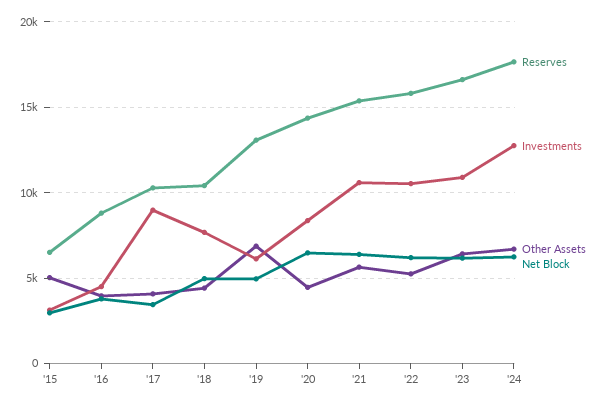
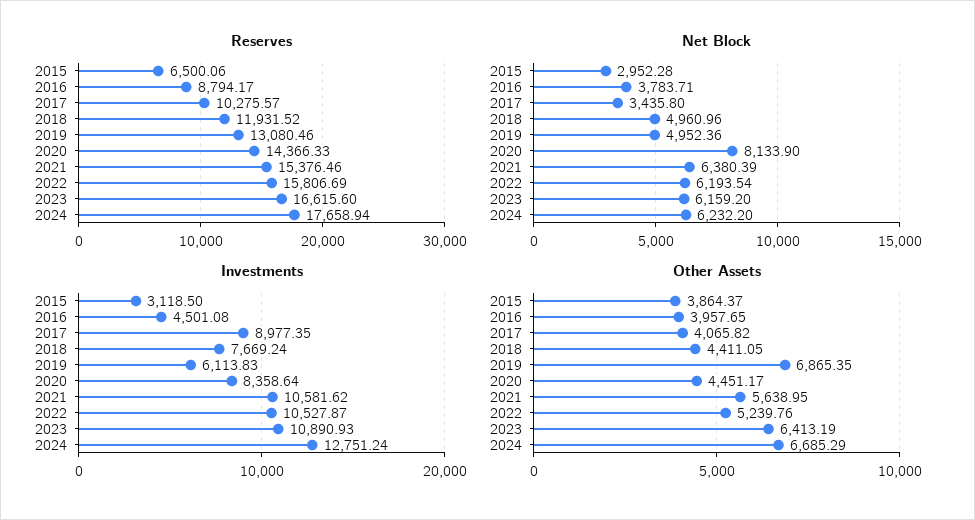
Other Assets, '15: 5000 -> 3864.37
Reserves, '18: 10500 -> 11931.52
Net Block, '20: 6500 -> 8133.9

